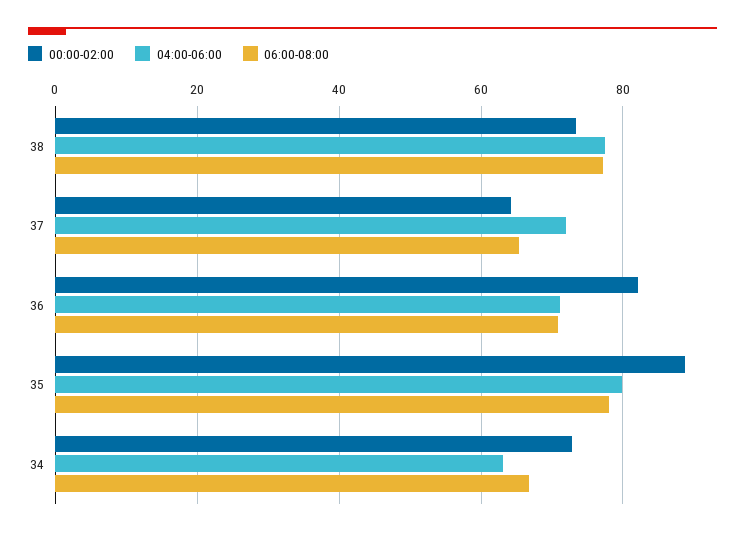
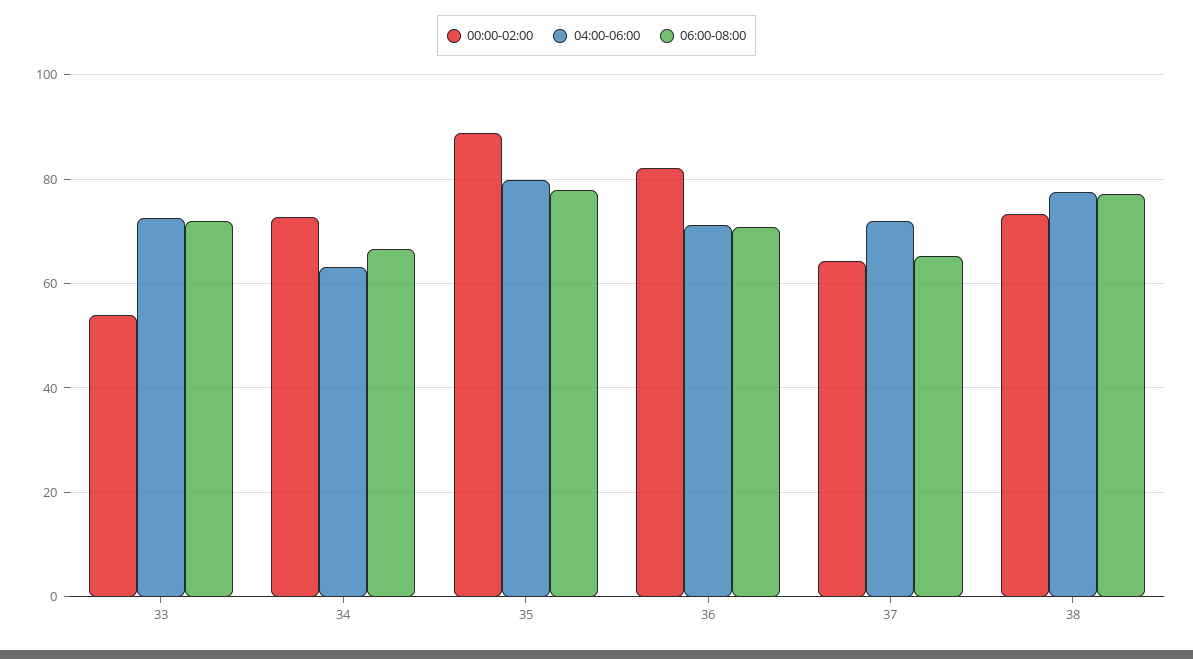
00:00-02:00, 33: none -> 54
04:00-06:00, 33: none -> 72
06:00-08:00, 33: none -> 72

